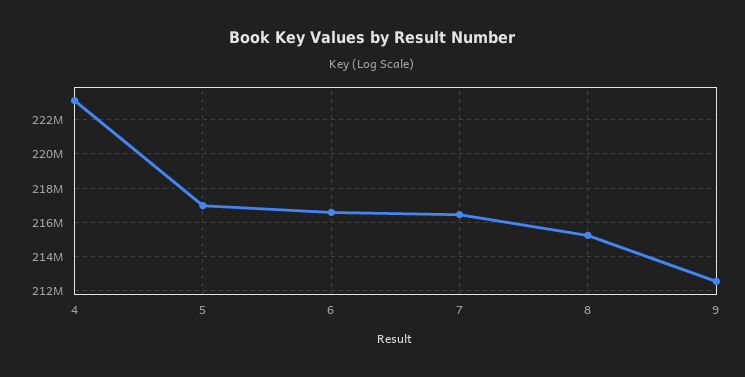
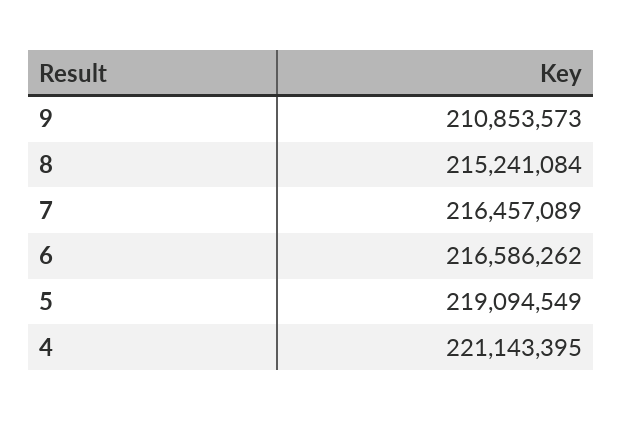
4: 223000000 -> 221143395
5: 217000000 -> 219094549
9: 212500000 -> 210853573

